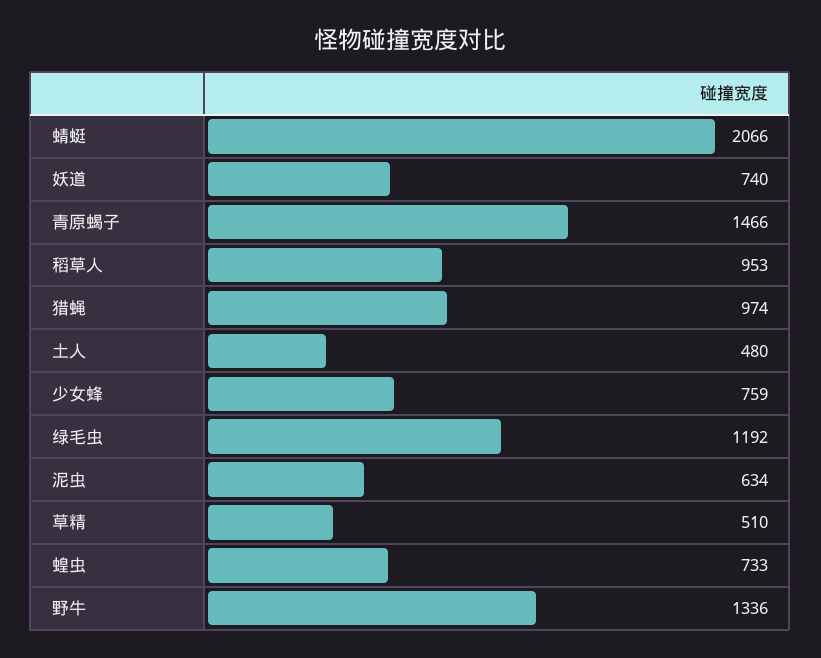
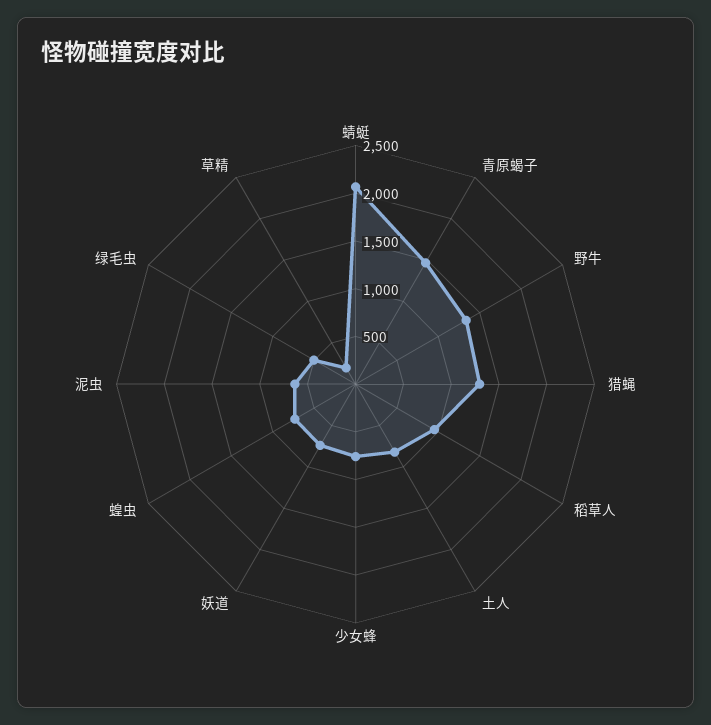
猎蝇: 974 -> 1300
土人: 480 -> 800
绿毛虫: 1192 -> 500
草精: 510 -> 200

